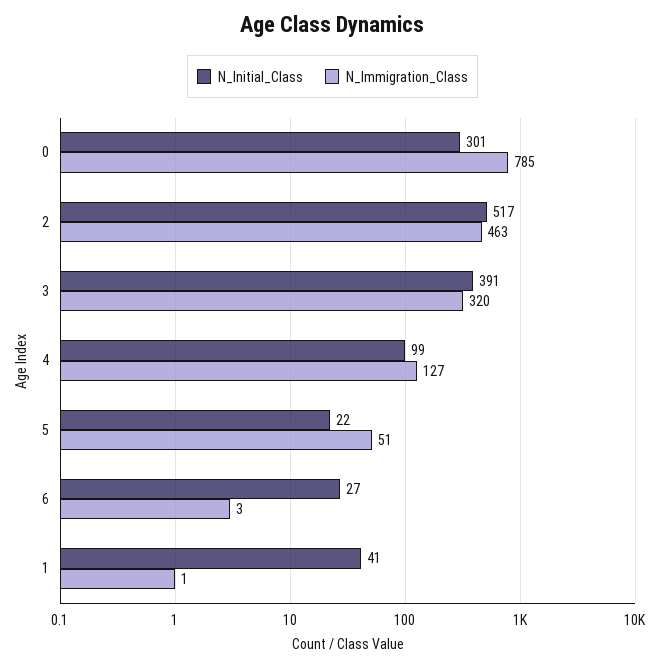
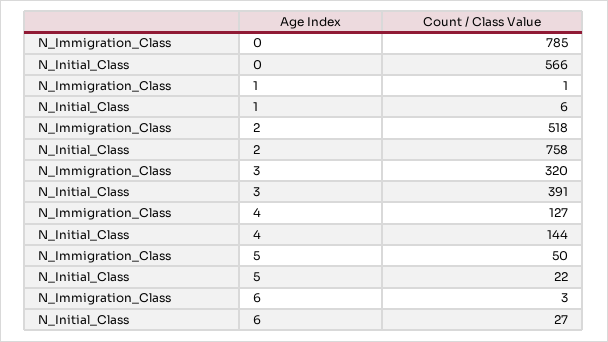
N_Initial_Class, 0: 301 -> 566
N_Initial_Class, 2: 517 -> 758
N_Immigration_Class, 2: 463 -> 518
N_Initial_Class, 4: 99 -> 144
N_Immigration_Class, 5: 51 -> 50
N_Initial_Class, 1: 41 -> 6

